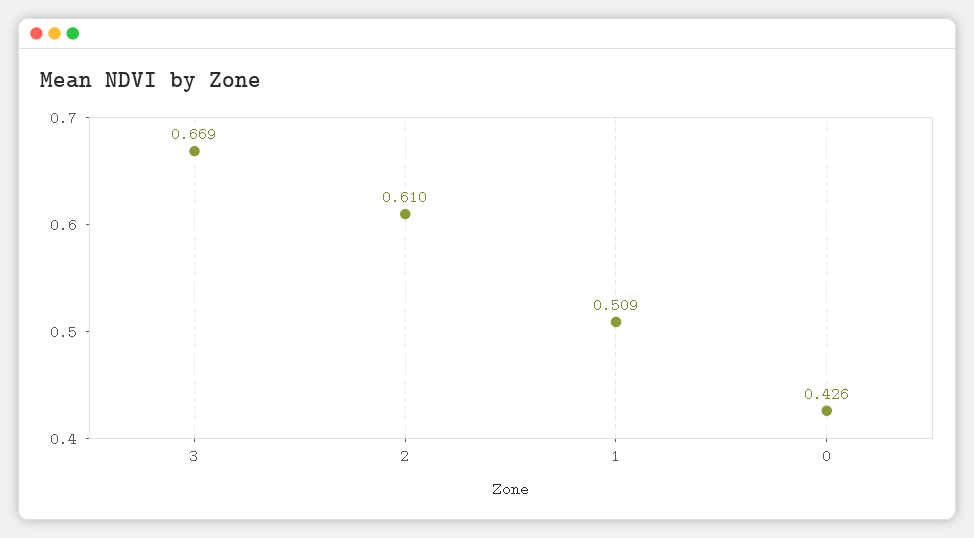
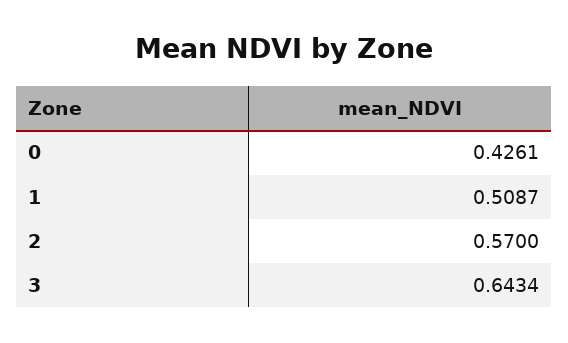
3: 0.669 -> 0.6434
2: 0.61 -> 0.57

